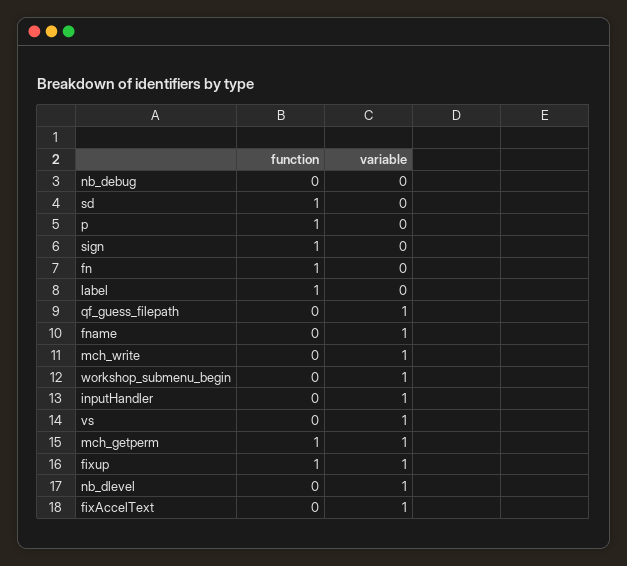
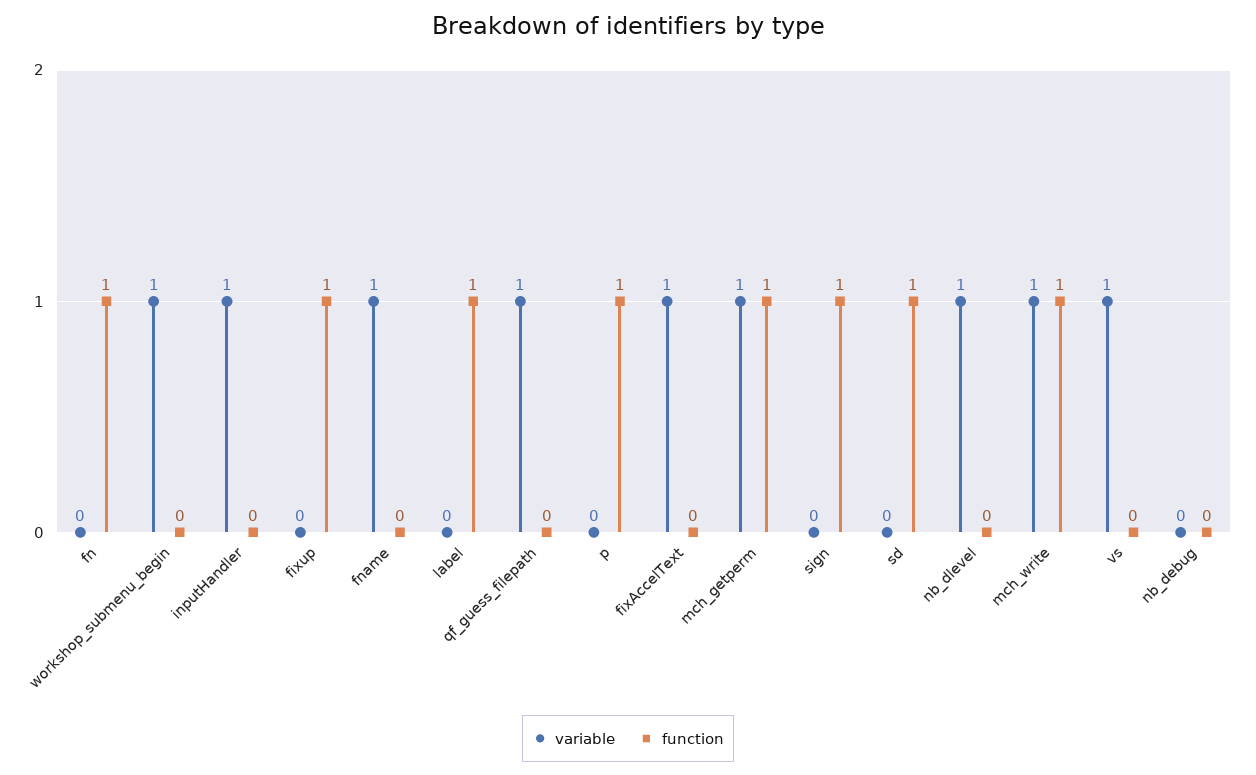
function, mch_write: 0 -> 1
variable, fixup: 1 -> 0

